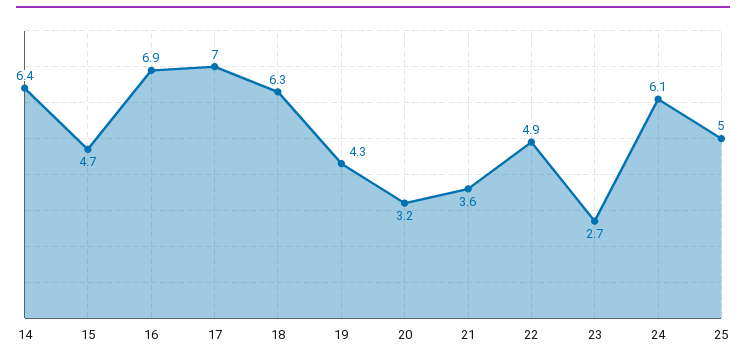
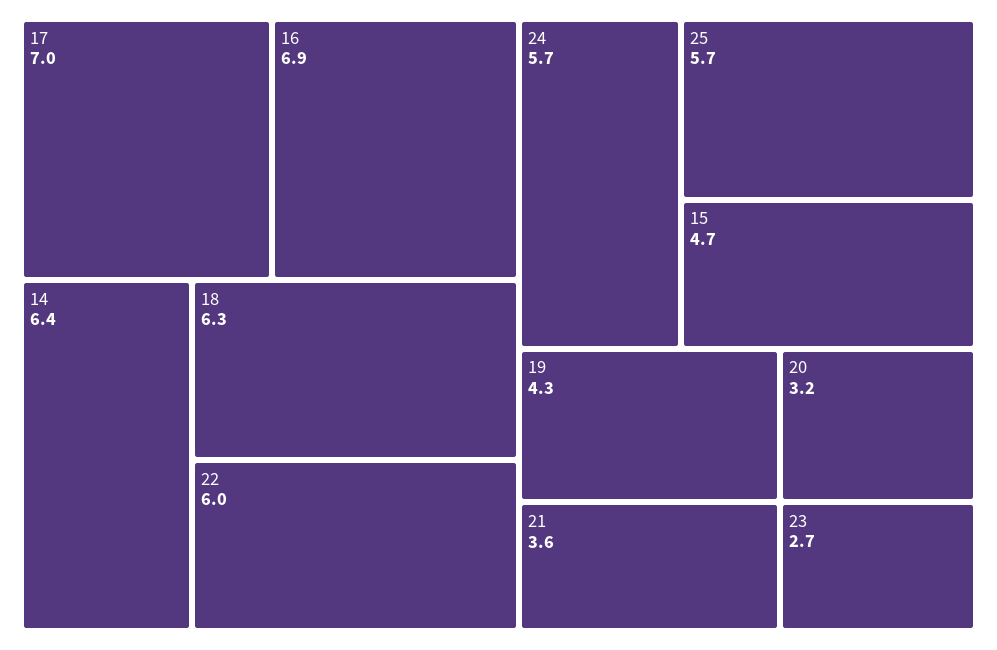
22: 4.9 -> 6
24: 6.1 -> 5.7
25: 5 -> 5.7

